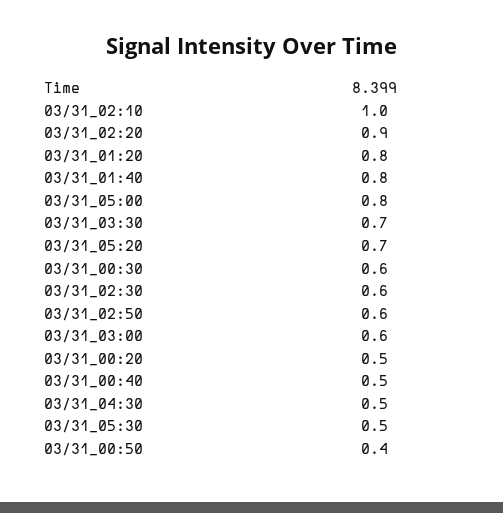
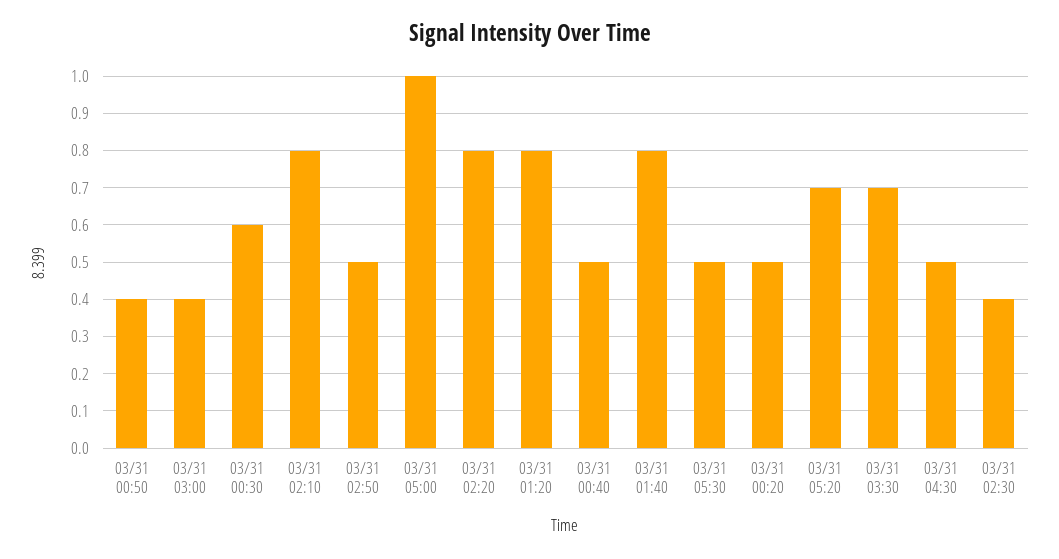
03/31_02:10: 1 -> 0.8
03/31_02:20: 0.9 -> 0.8
03/31_05:00: 0.8 -> 1
03/31_02:30: 0.6 -> 0.4
03/31_02:50: 0.6 -> 0.5
03/31_03:00: 0.6 -> 0.4

